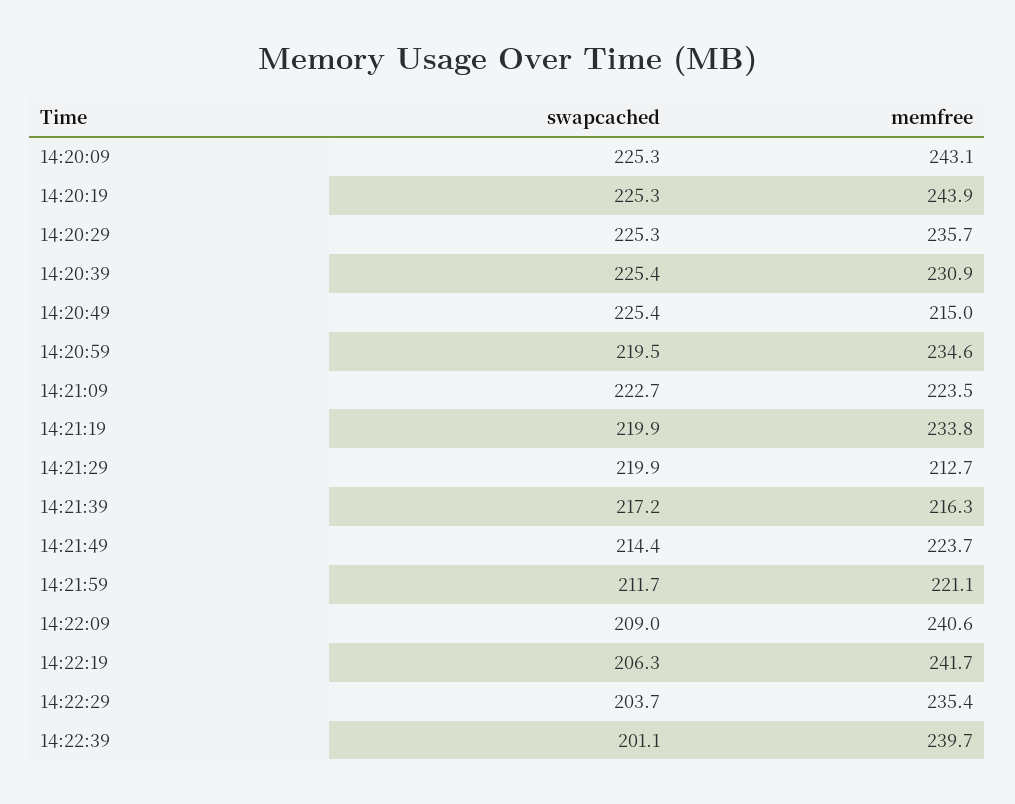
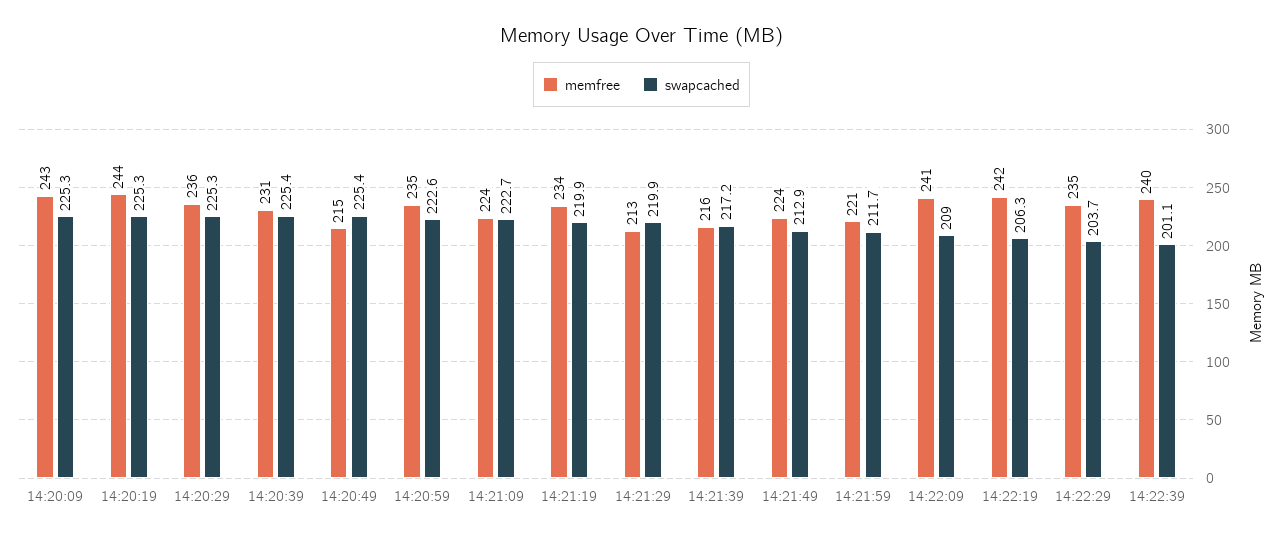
swapcached, 14:20:59: 219.5 -> 222.6
swapcached, 14:21:49: 214.4 -> 212.9

